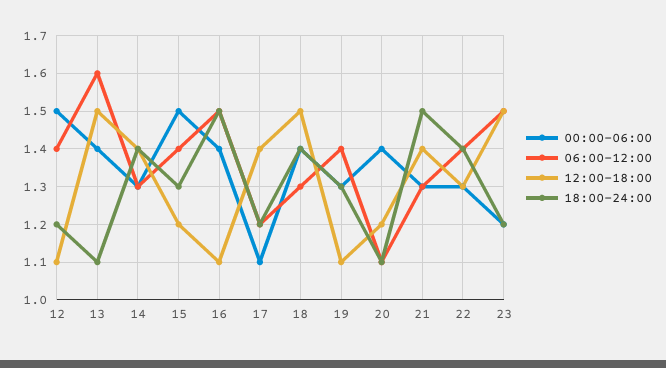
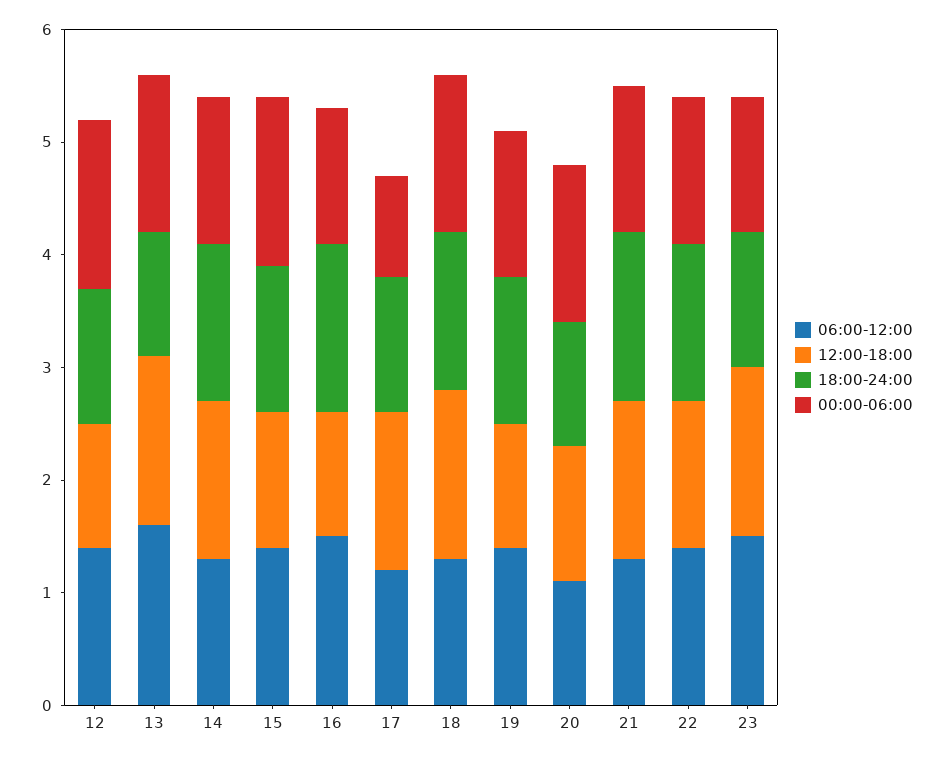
00:00-06:00, 16: 1.4 -> 1.2
00:00-06:00, 17: 1.1 -> 0.9

